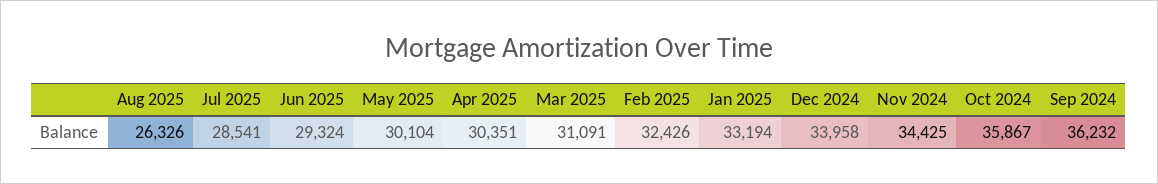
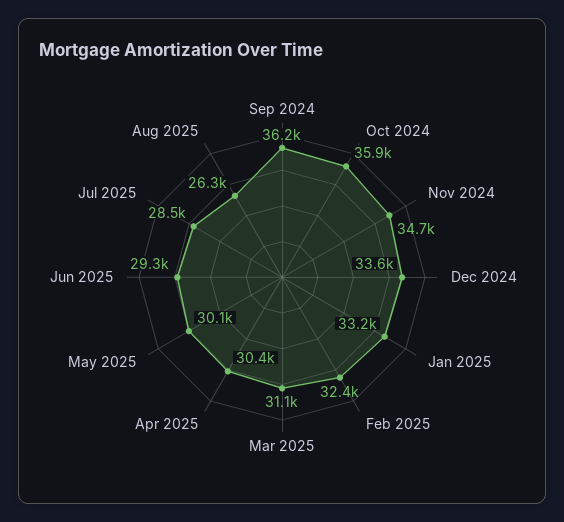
Dec 2024: 33958 -> 33600
Nov 2024: 34425 -> 34700

